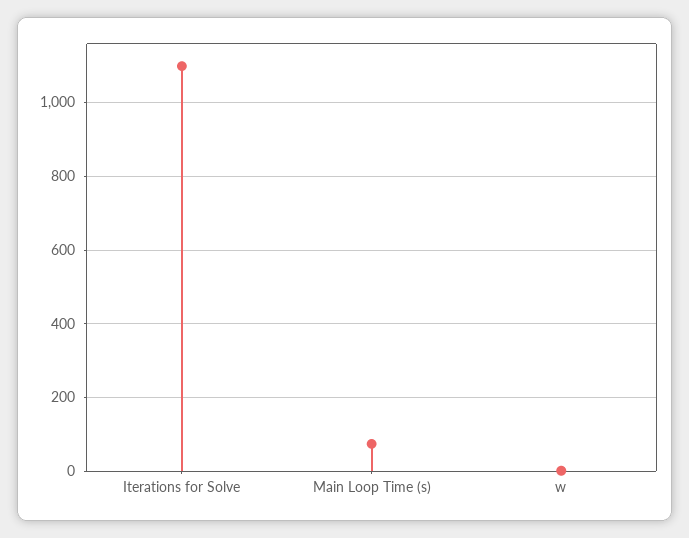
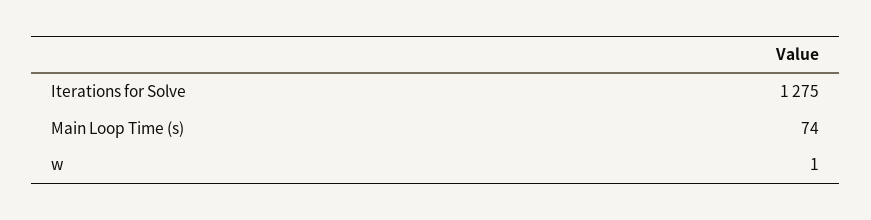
Iterations for Solve: 1100 -> 1275

